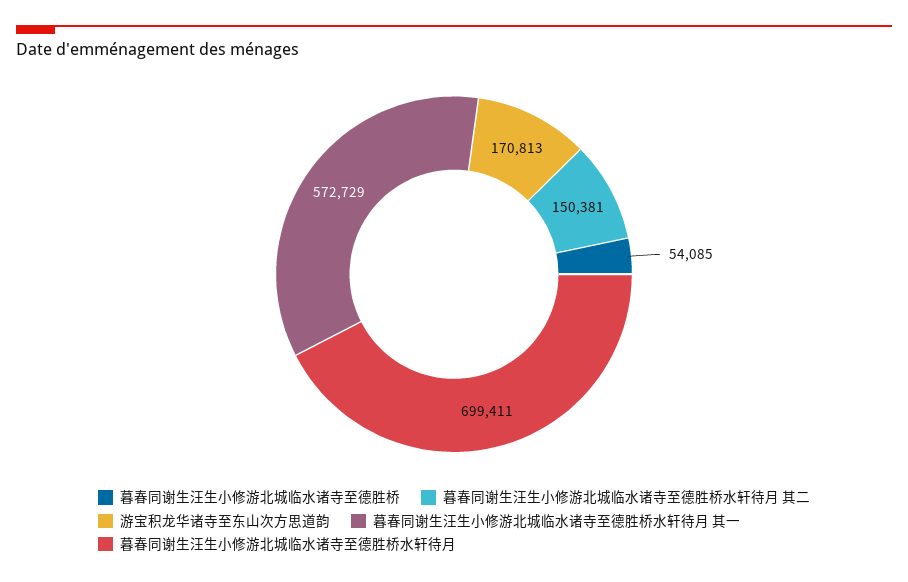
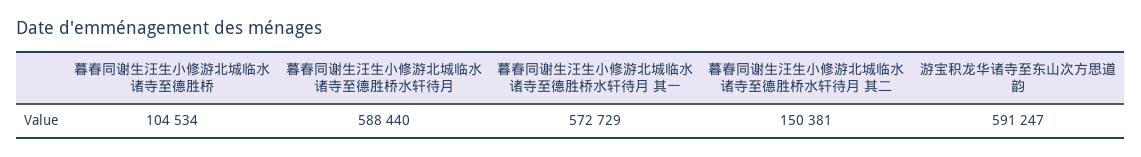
暮春同谢生汪生小修游北城临水诸寺至德胜桥: 54085 -> 104534
游宝积龙华诸寺至东山次方思道韵: 170813 -> 591247
暮春同谢生汪生小修游北城临水诸寺至德胜桥水轩待月: 699411 -> 588440

